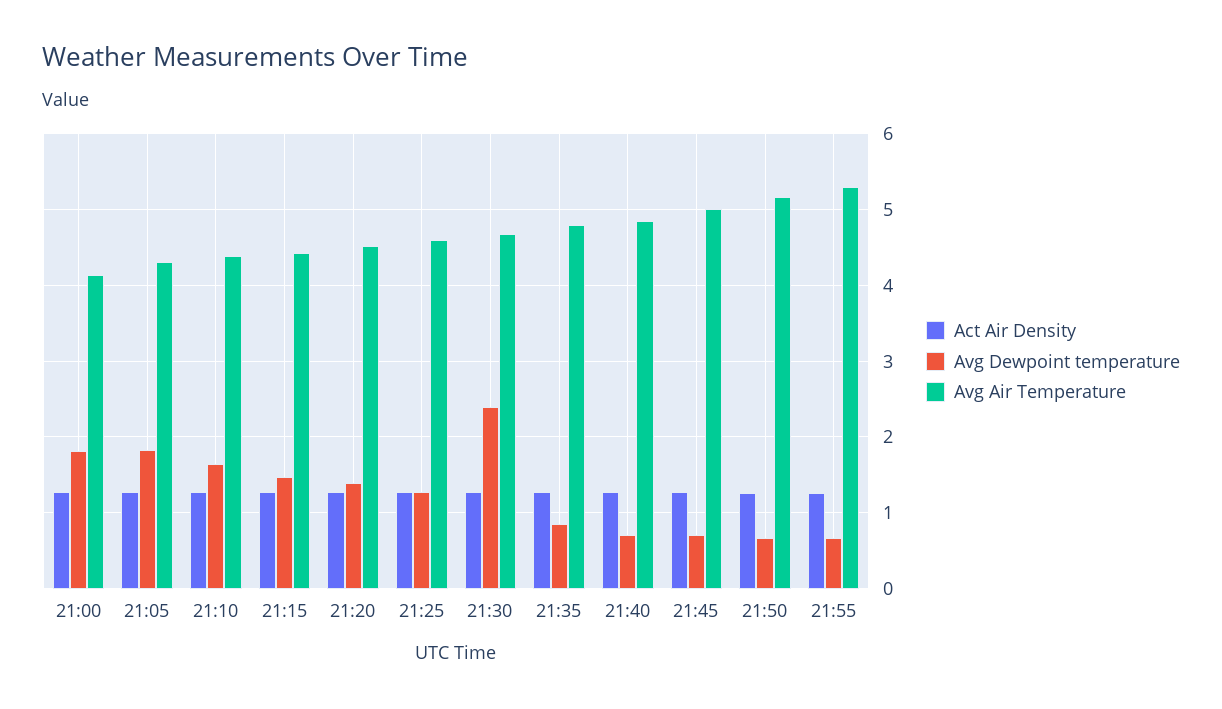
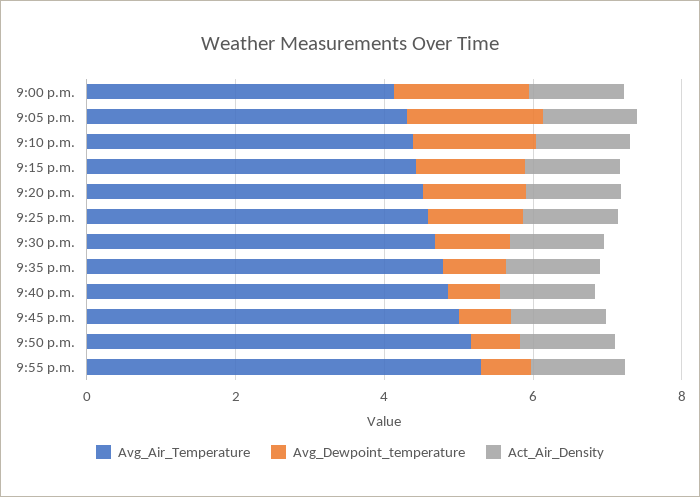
Avg Dewpoint temperature, 21:30: 2.4 -> 1

